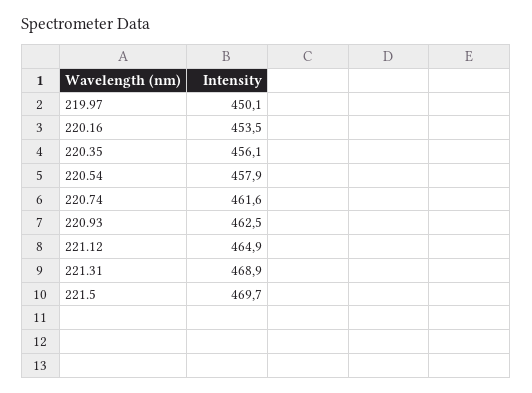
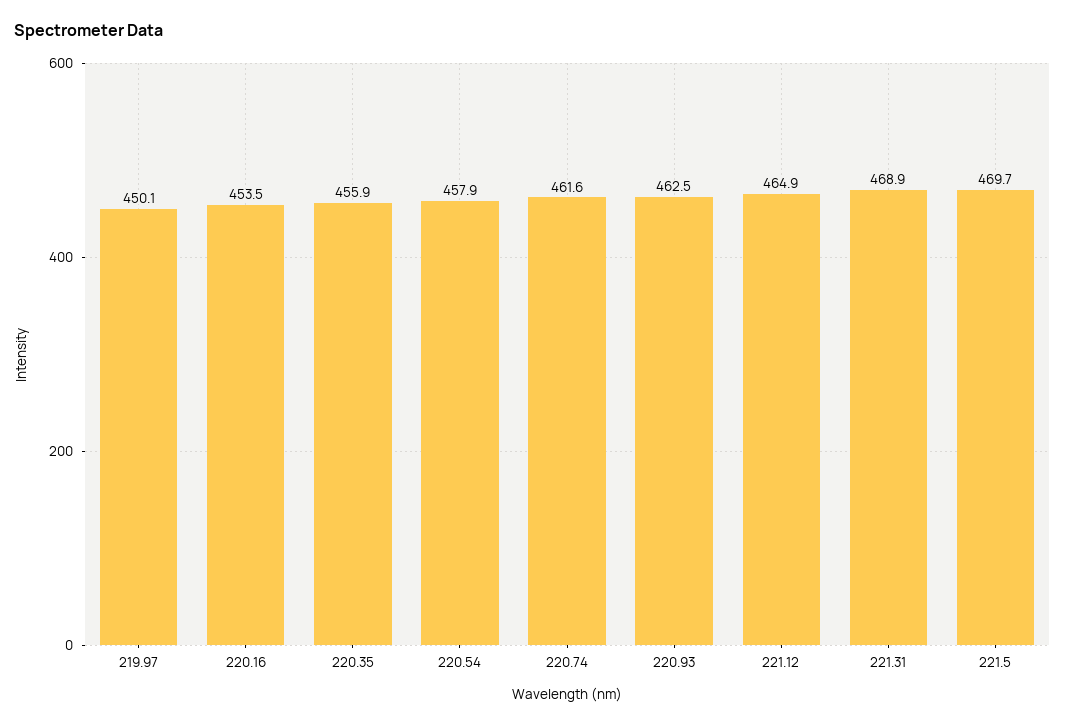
220.35: 456.1 -> 455.9

